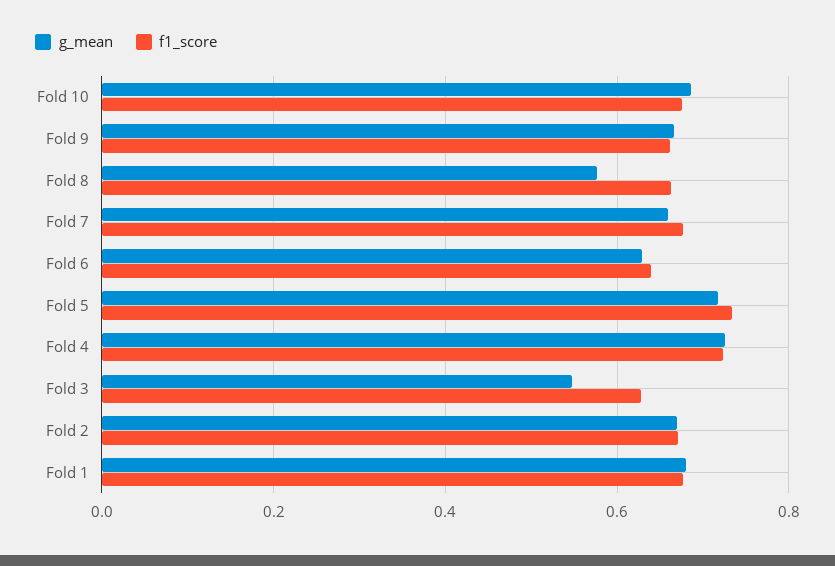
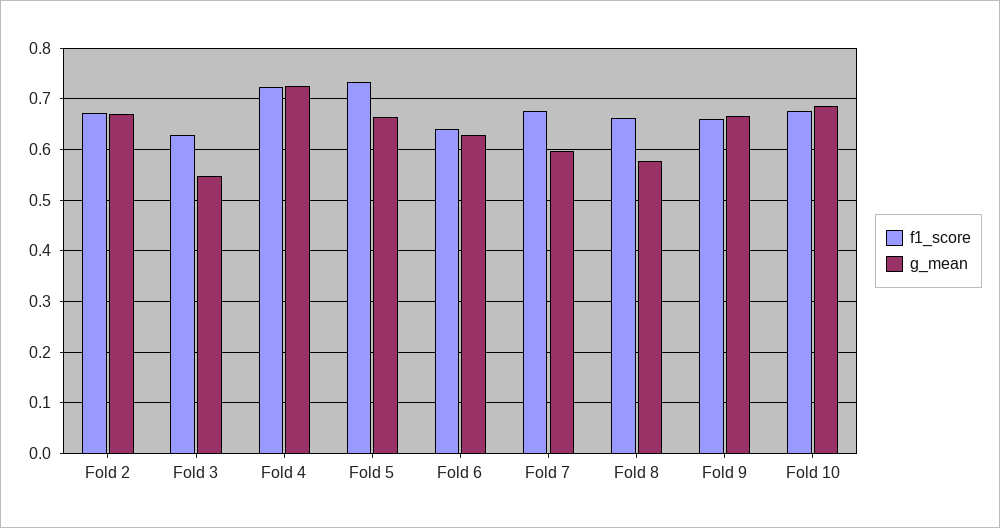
g_mean, Fold 7: 0.66 -> 0.6
g_mean, Fold 5: 0.72 -> 0.66
g_mean, Fold 1: 0.68 -> none
f1_score, Fold 1: 0.68 -> none

